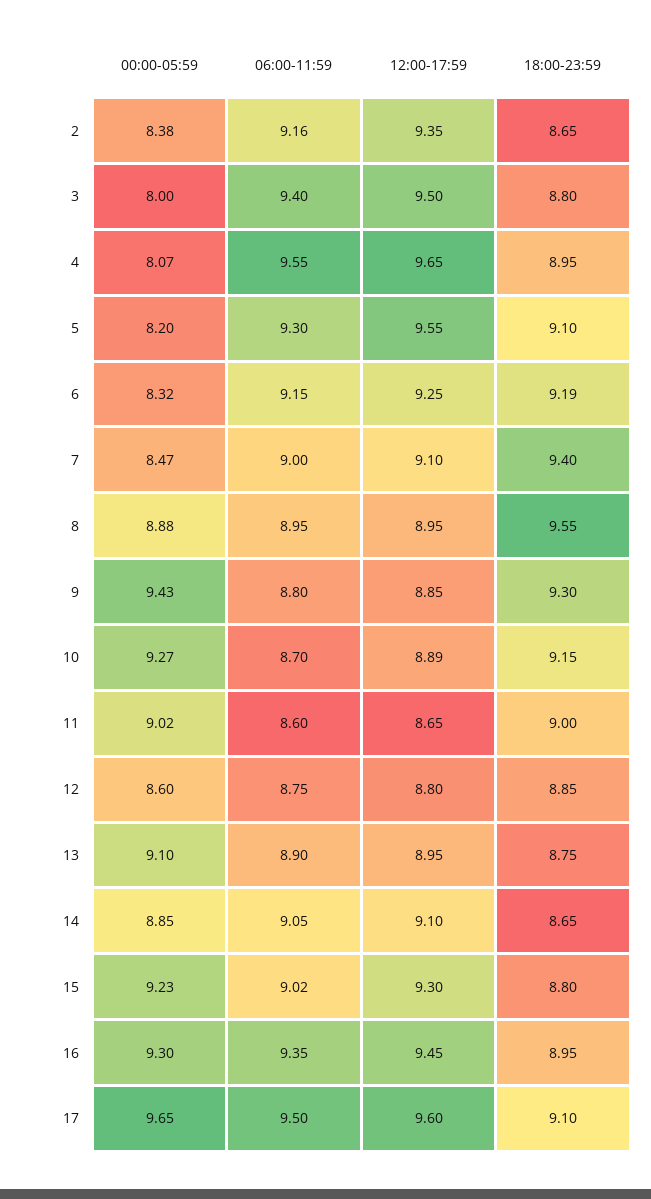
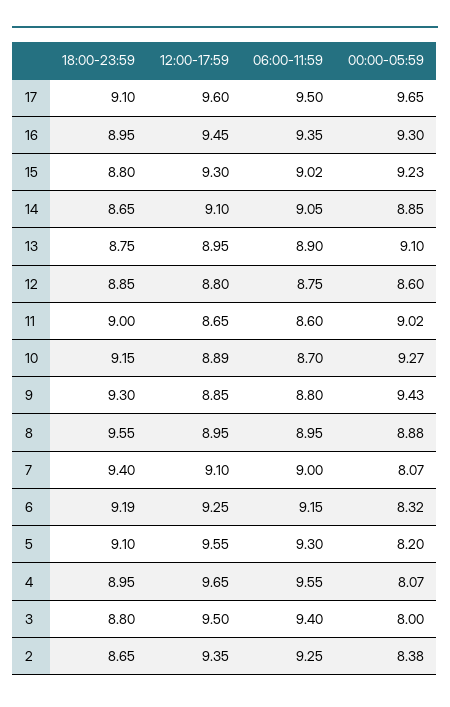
06:00-11:59, 2: 9.16 -> 9.25
00:00-05:59, 7: 8.47 -> 8.07

